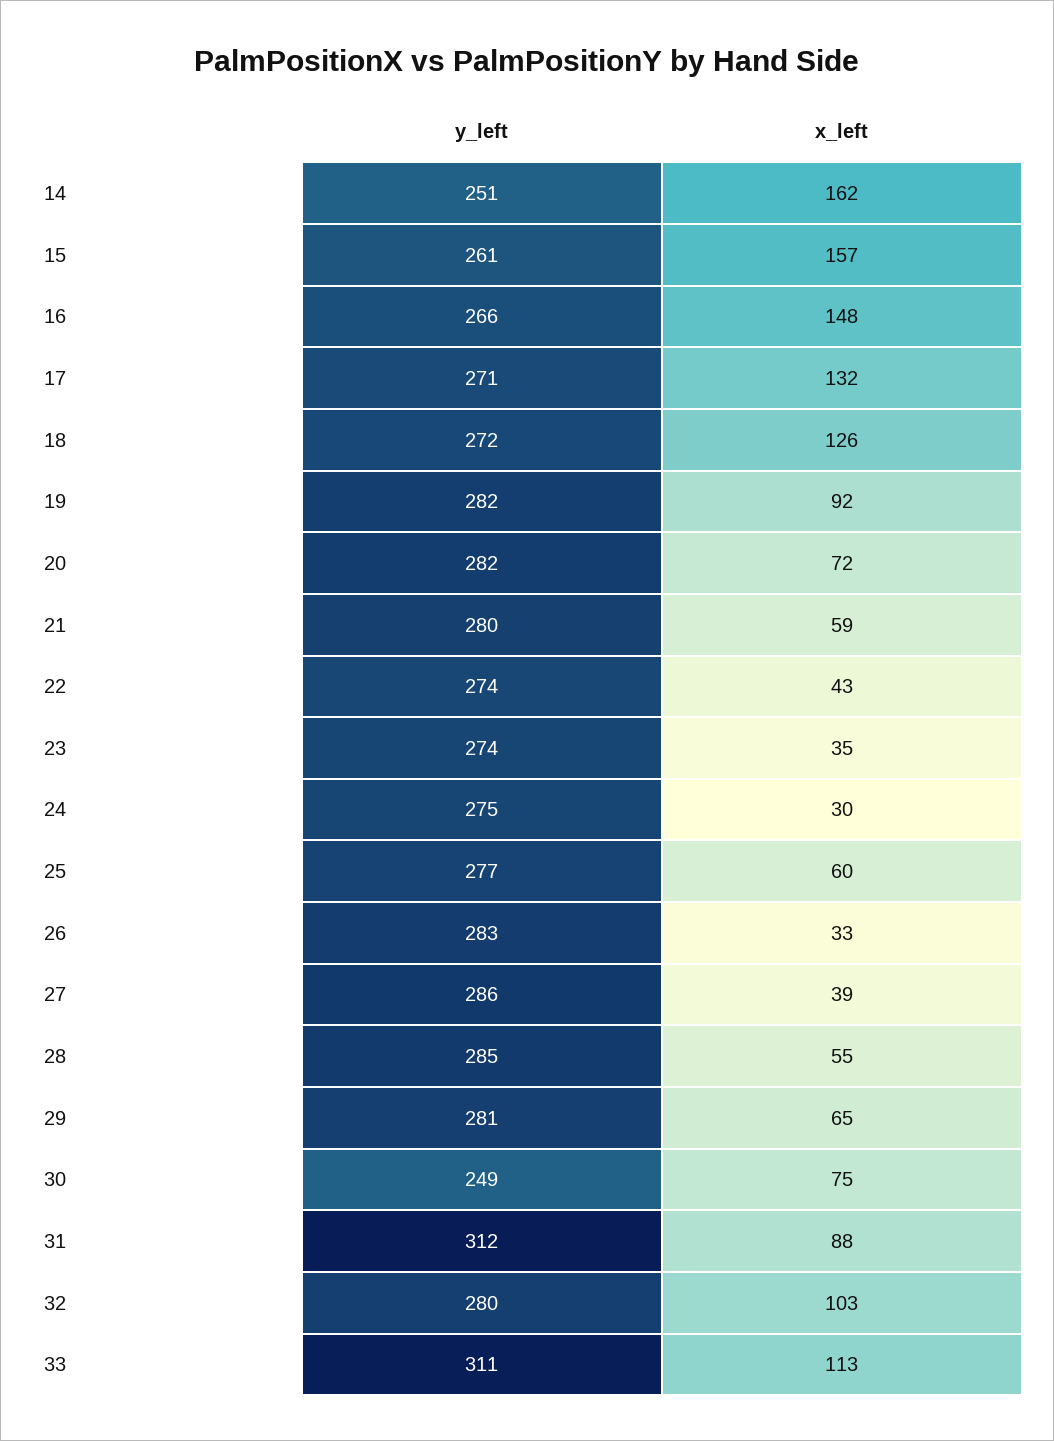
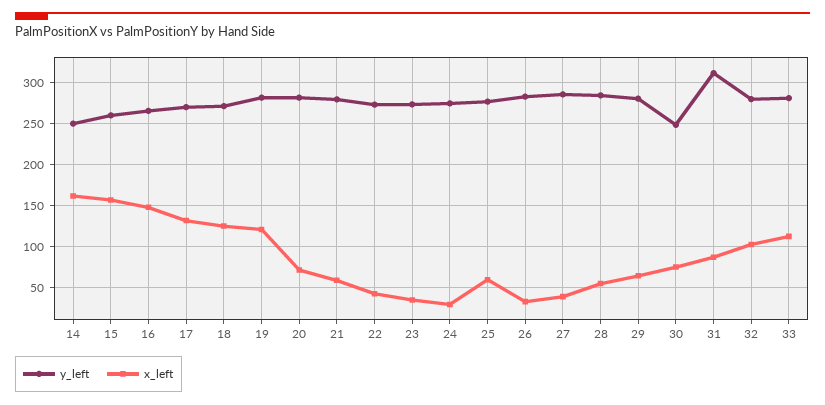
x_left, 19: 92 -> 120
y_left, 33: 311 -> 280

